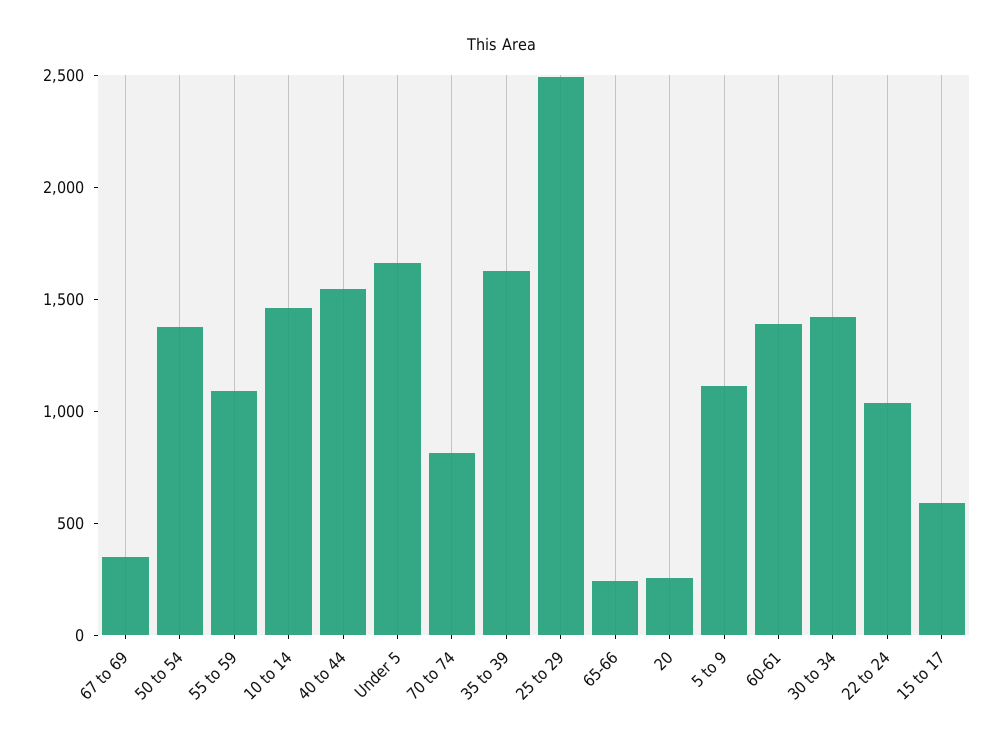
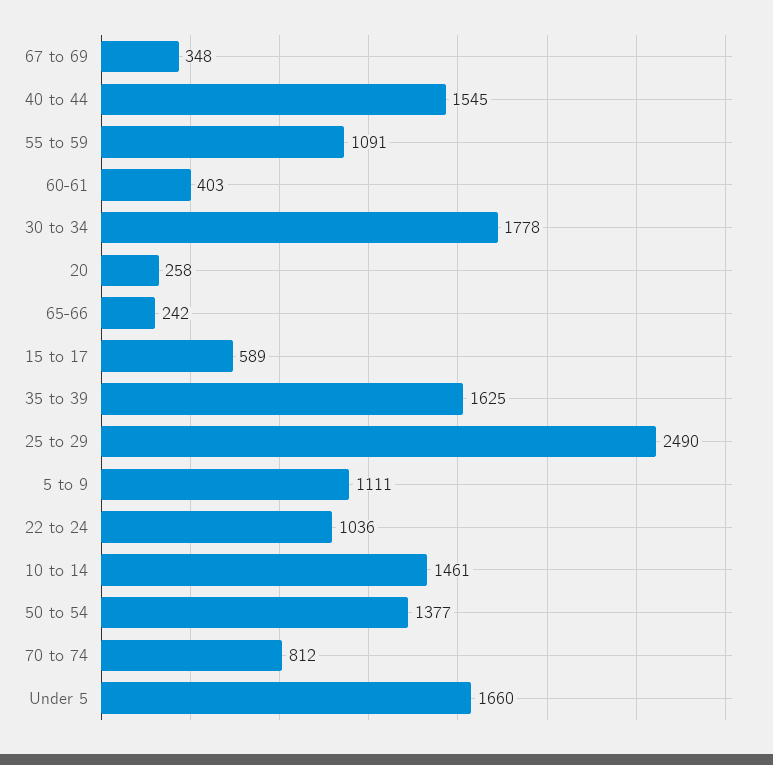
60-61: 1400 -> 403
30 to 34: 1400 -> 1778

